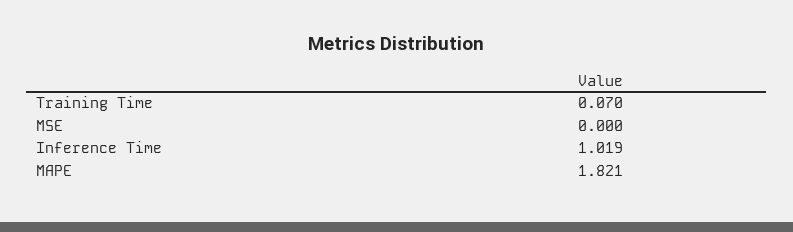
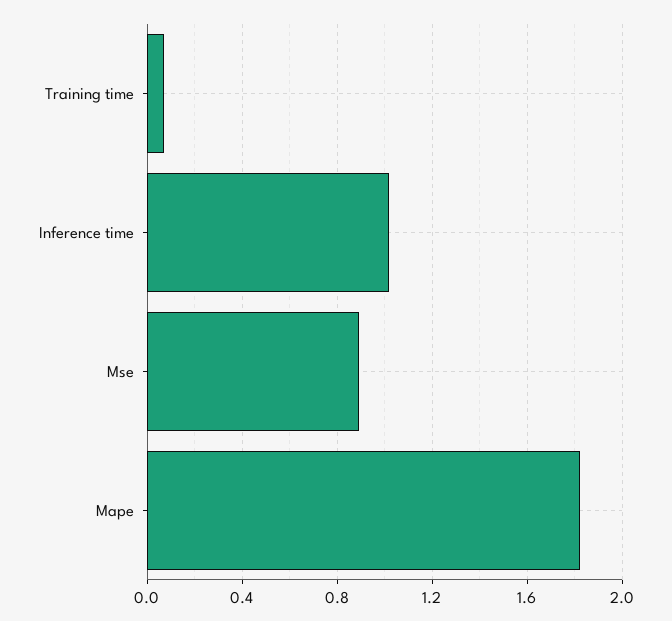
MSE: 0 -> 0.9

